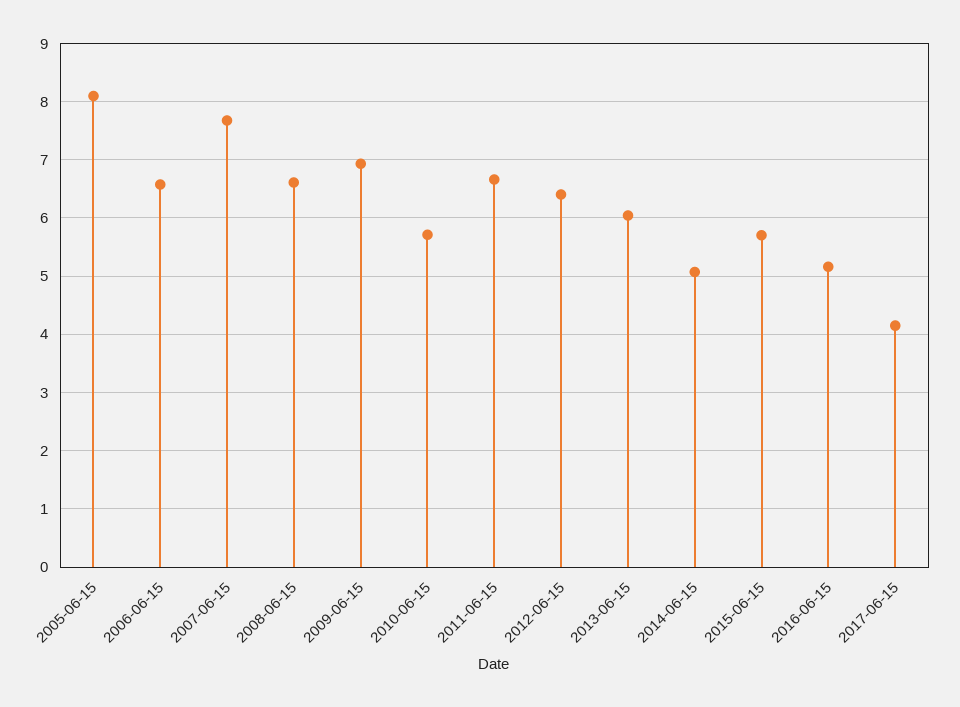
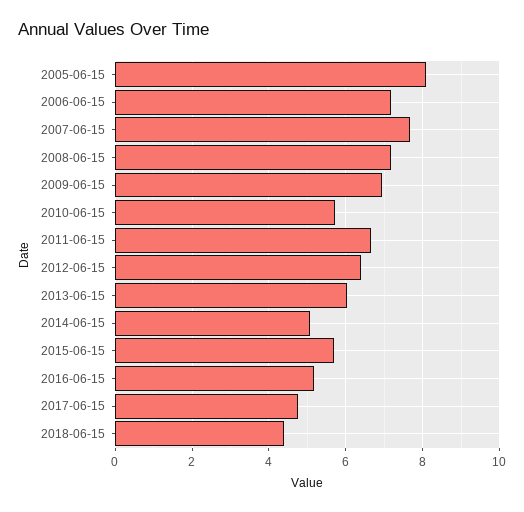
2006-06-15: 6.6 -> 7.2
2008-06-15: 6.6 -> 7.2
2017-06-15: 4.2 -> 4.8
2018-06-15: none -> 4.4

